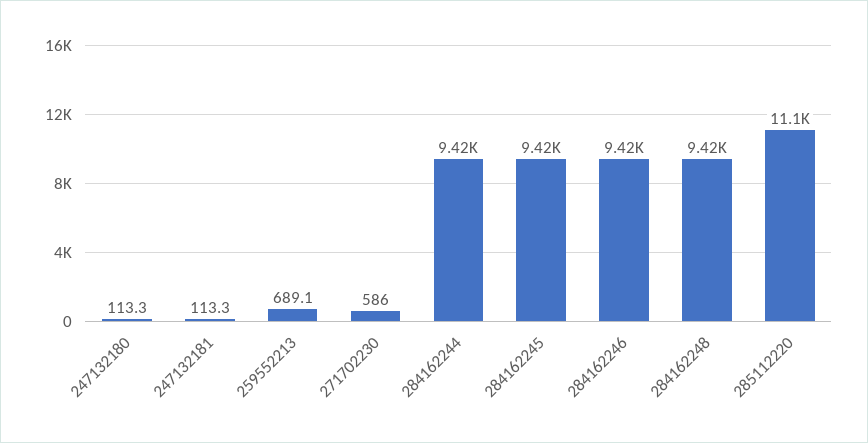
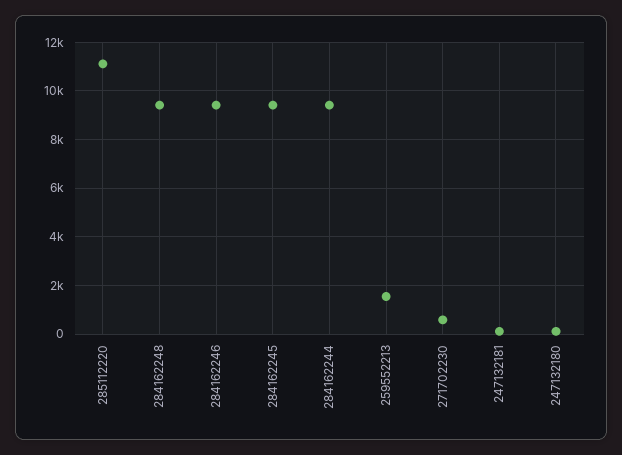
259552213: 689.1 -> 1500

